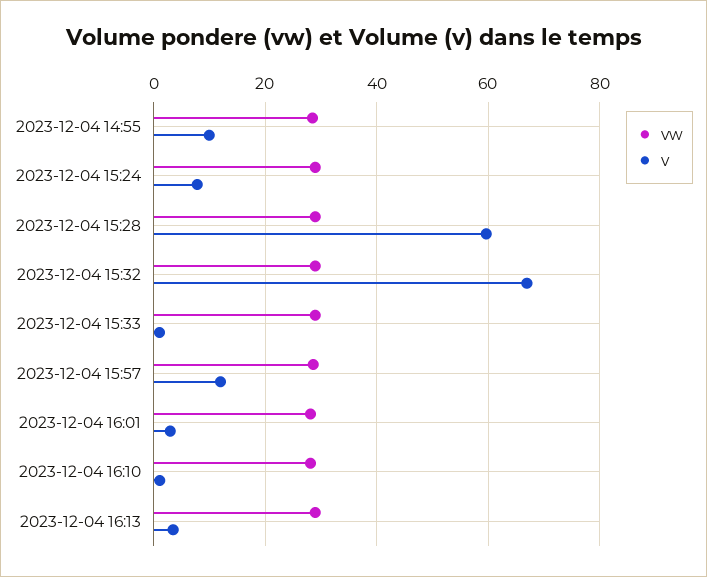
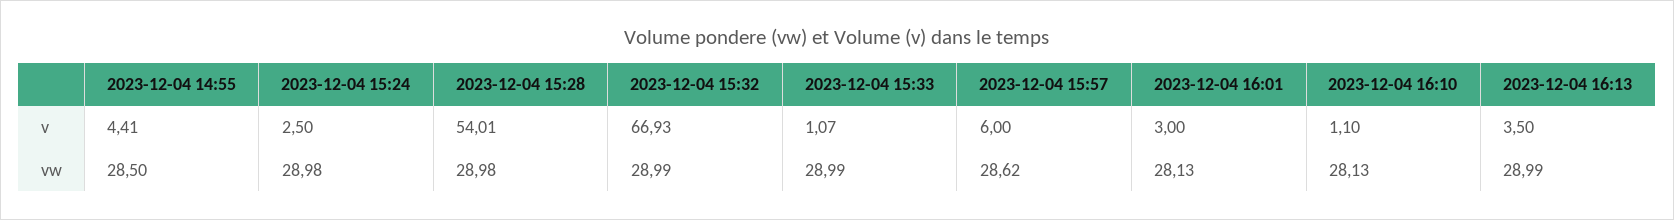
v, 2023-12-04 14:55: 10 -> 4.41
v, 2023-12-04 15:24: 8 -> 2.5
v, 2023-12-04 15:28: 60 -> 54.01
v, 2023-12-04 15:57: 12 -> 6

